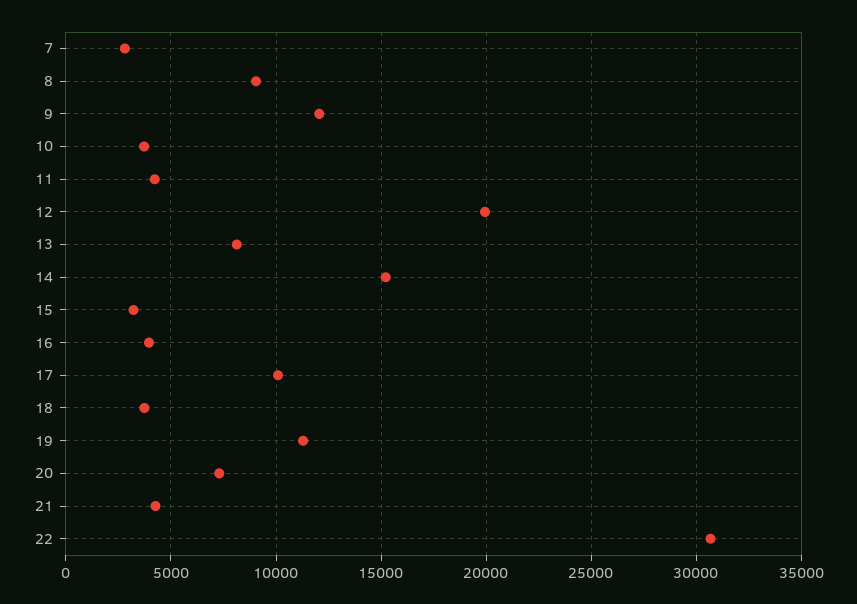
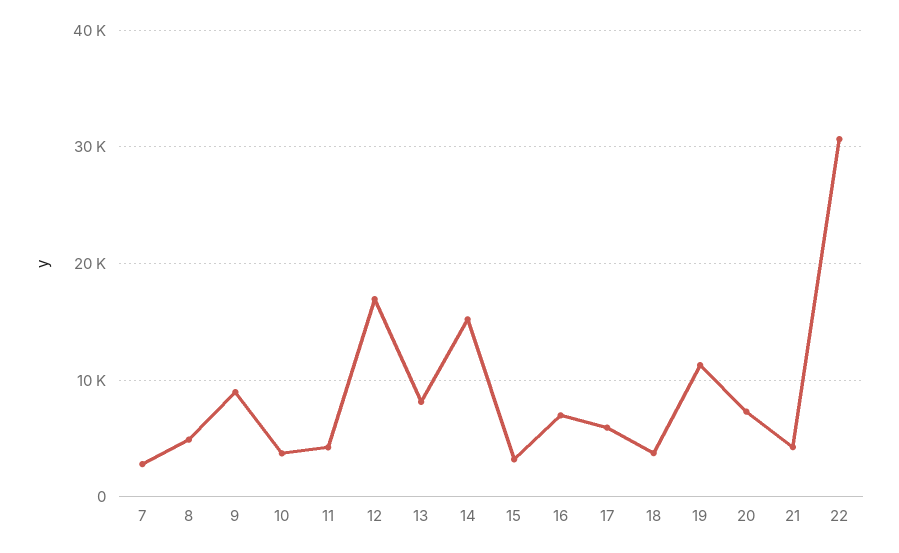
8: 9000 -> 5000
9: 12000 -> 9000
12: 20000 -> 17000
16: 4000 -> 7000
17: 10000 -> 6000

